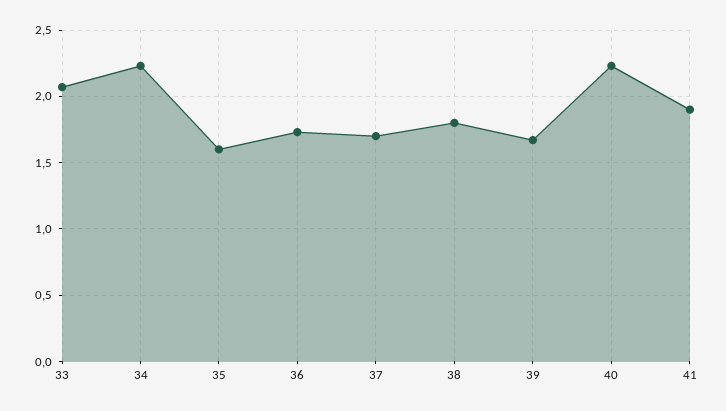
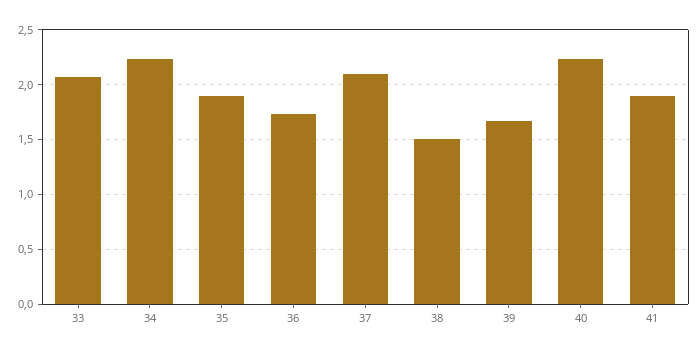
35: 1.6 -> 1.9
37: 1.7 -> 2.1
38: 1.8 -> 1.5

